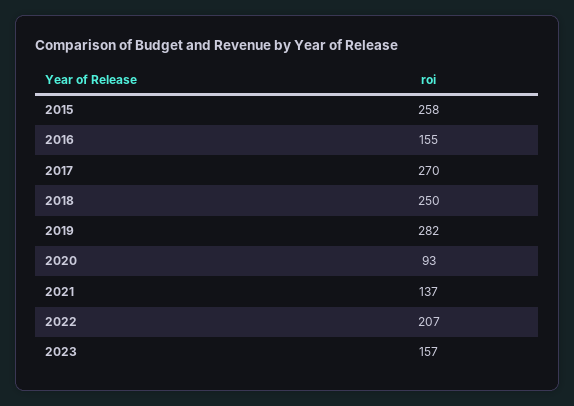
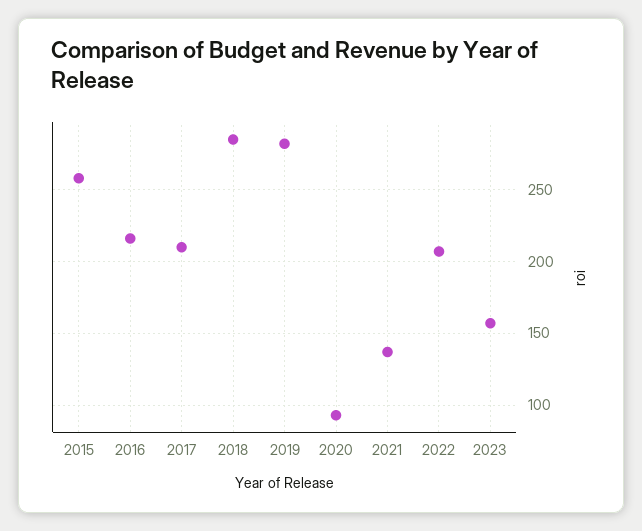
2016: 155 -> 215
2017: 270 -> 210
2018: 250 -> 285

